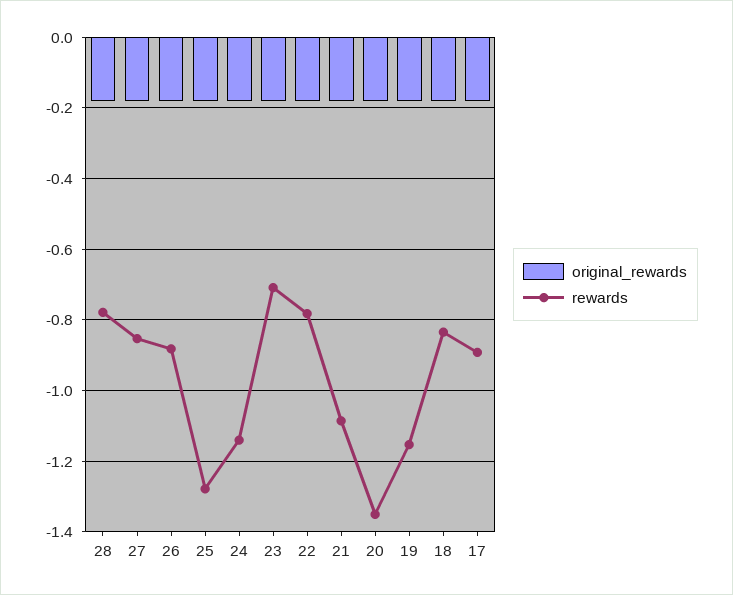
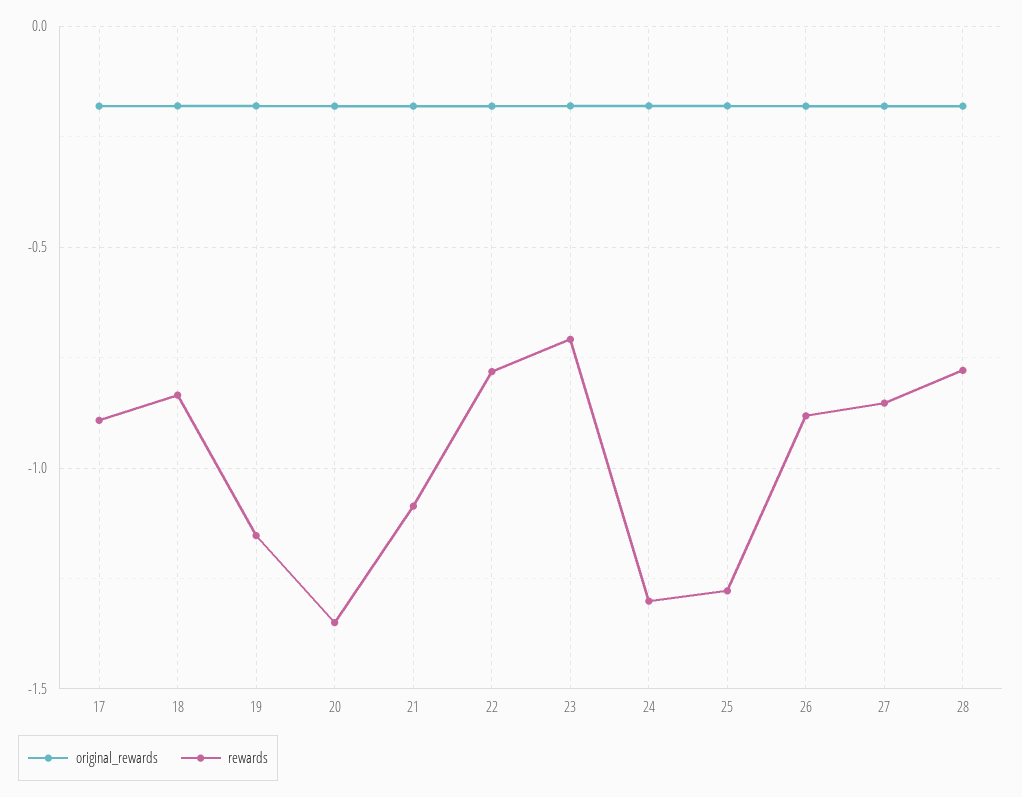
rewards, 24: -1.14 -> -1.3

